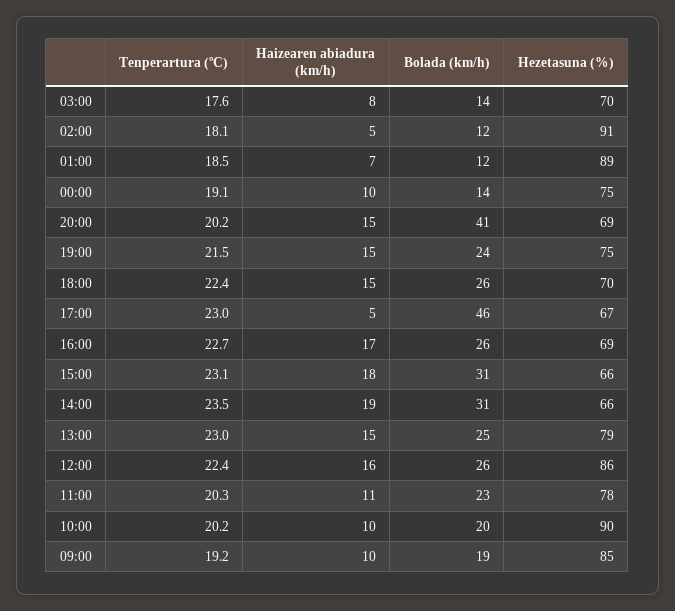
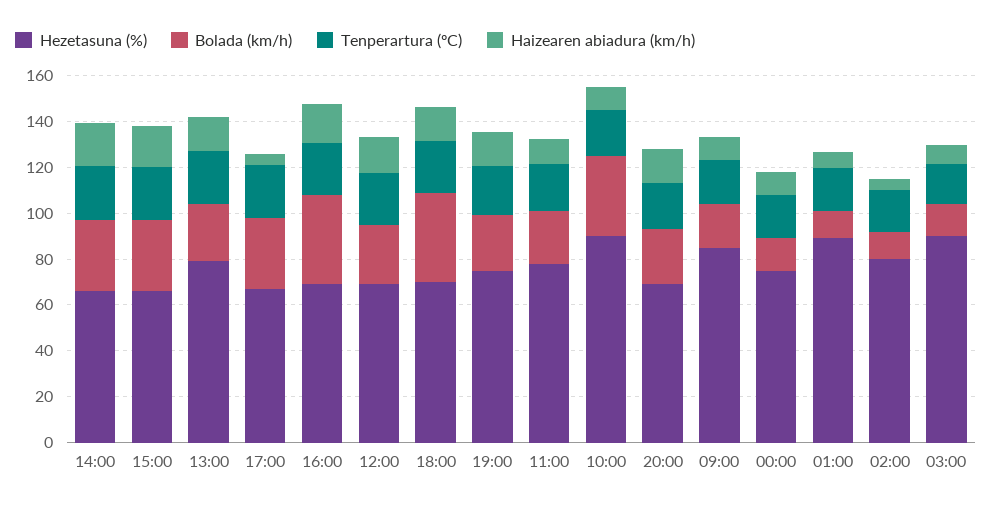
Hezetasuna (%), 03:00: 70 -> 90
Hezetasuna (%), 02:00: 91 -> 80
Bolada (km/h), 20:00: 41 -> 25
Bolada (km/h), 18:00: 26 -> 40
Bolada (km/h), 17:00: 46 -> 30
Bolada (km/h), 16:00: 26 -> 40
Hezetasuna (%), 12:00: 86 -> 70
Bolada (km/h), 10:00: 20 -> 35

